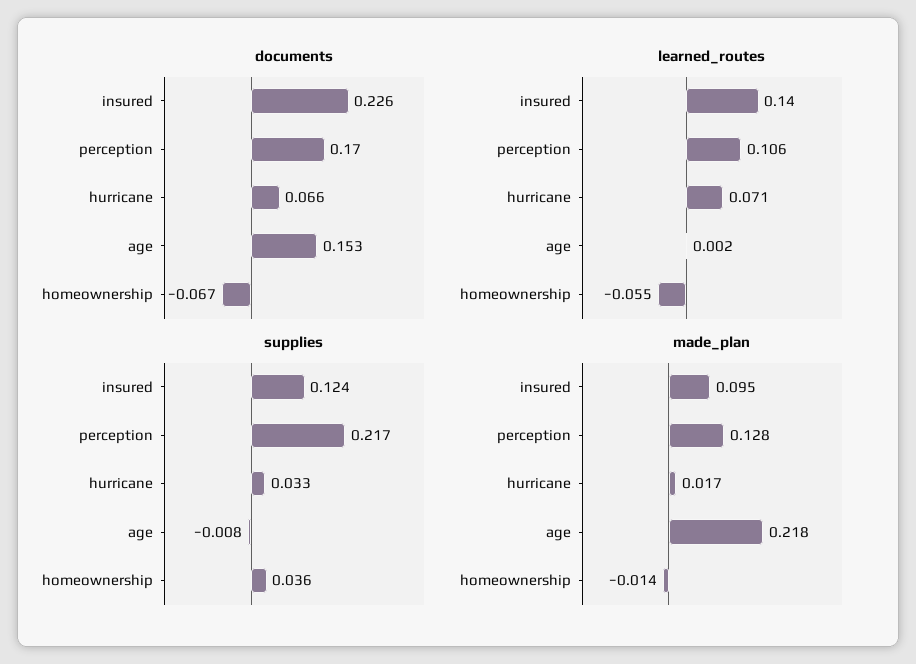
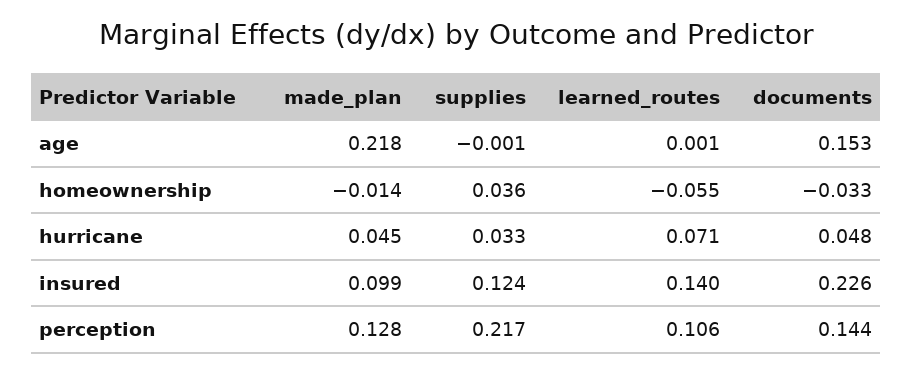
documents, perception: 0.17 -> 0.144
documents, hurricane: 0.066 -> 0.048
documents, homeownership: -0.067 -> -0.033
learned_routes, age: 0.002 -> 0.001
supplies, age: -0.008 -> -0.001
made_plan, insured: 0.095 -> 0.099
made_plan, hurricane: 0.017 -> 0.045

